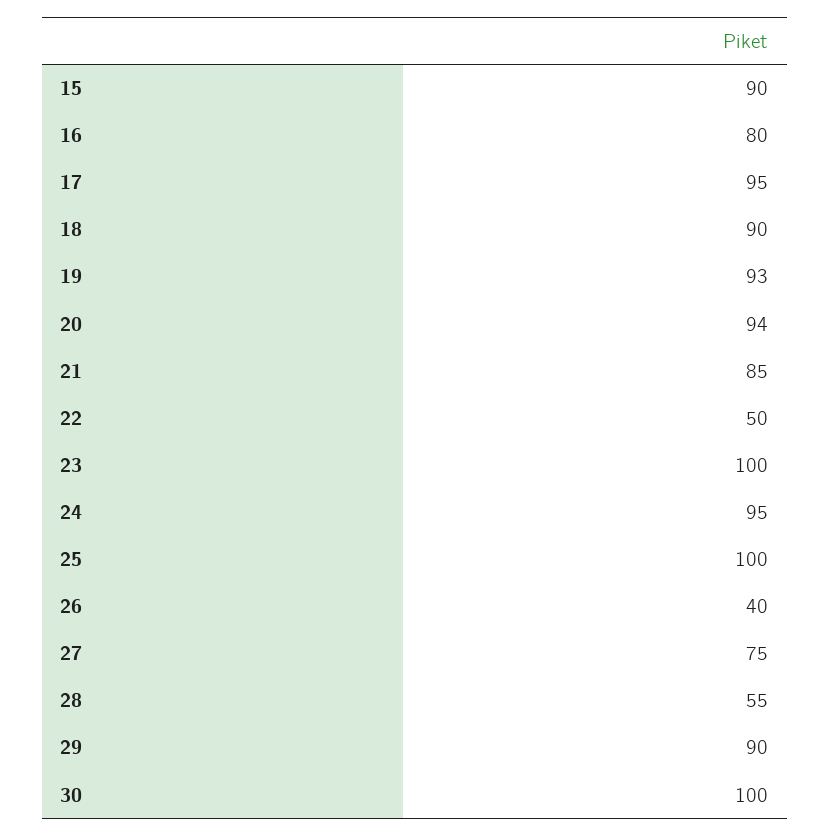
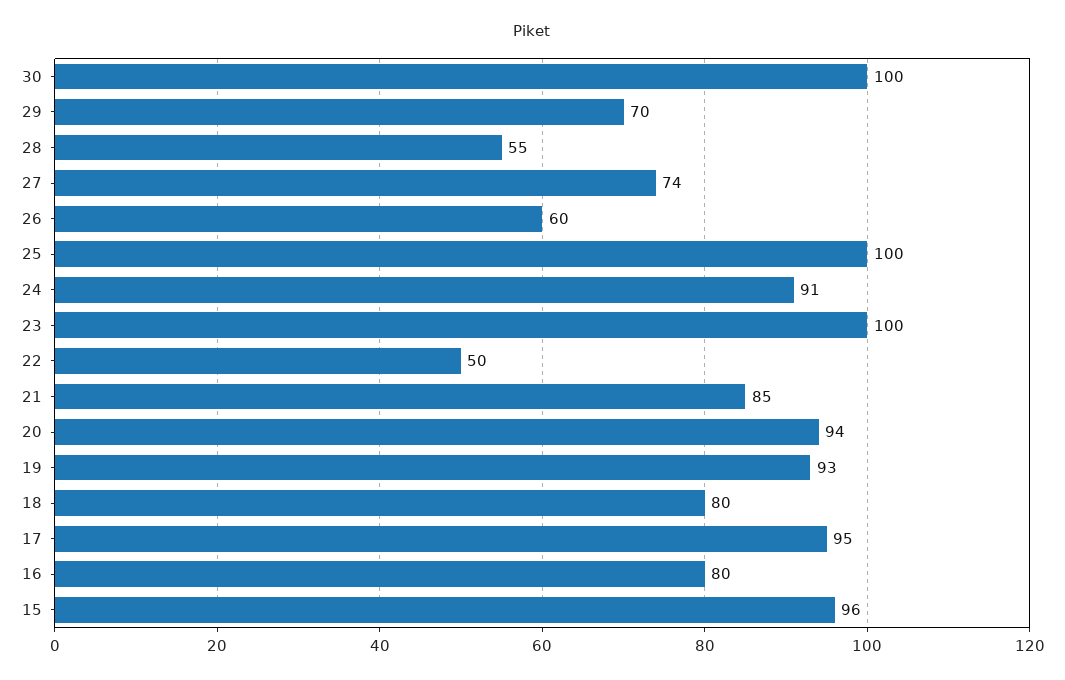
15: 90 -> 96
18: 90 -> 80
24: 95 -> 91
26: 40 -> 60
27: 75 -> 74
29: 90 -> 70

